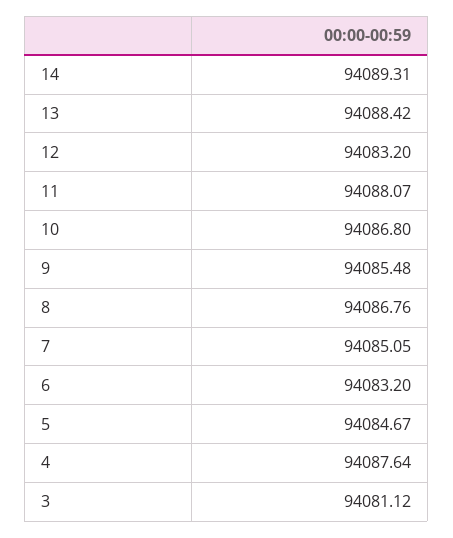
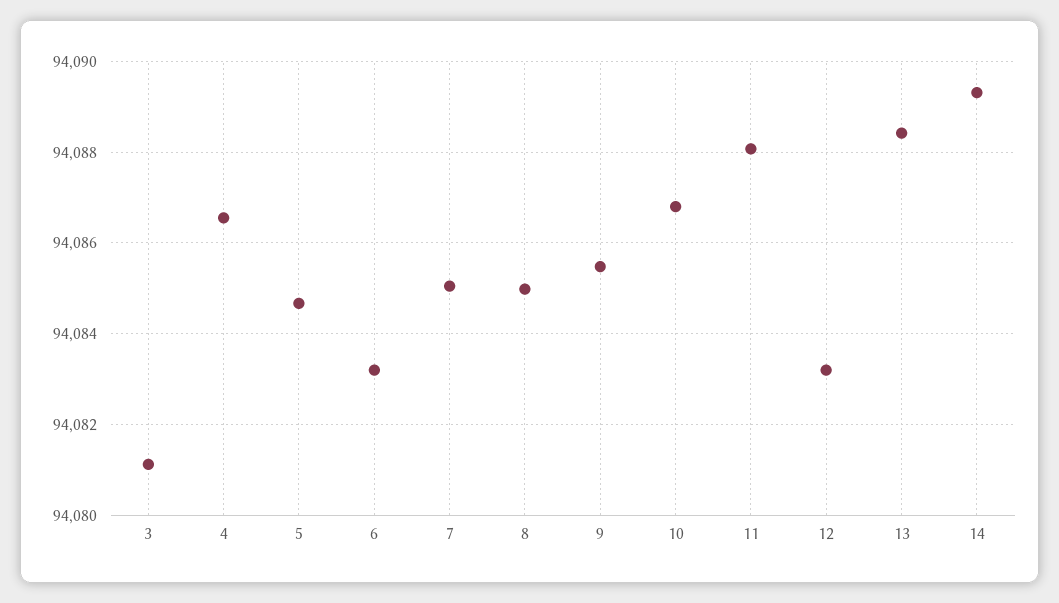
8: 94086.76 -> 94085
4: 94087.64 -> 94086.6

